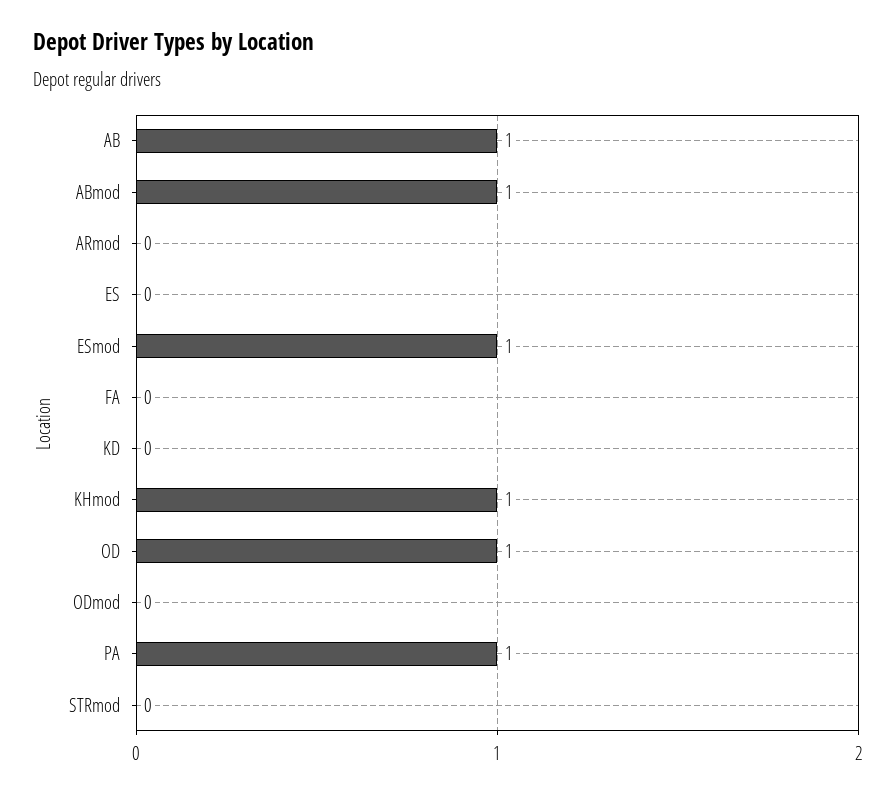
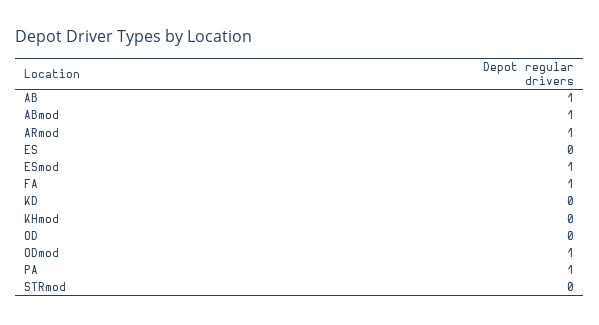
ARmod: 0 -> 1
FA: 0 -> 1
KHmod: 1 -> 0
OD: 1 -> 0
ODmod: 0 -> 1

